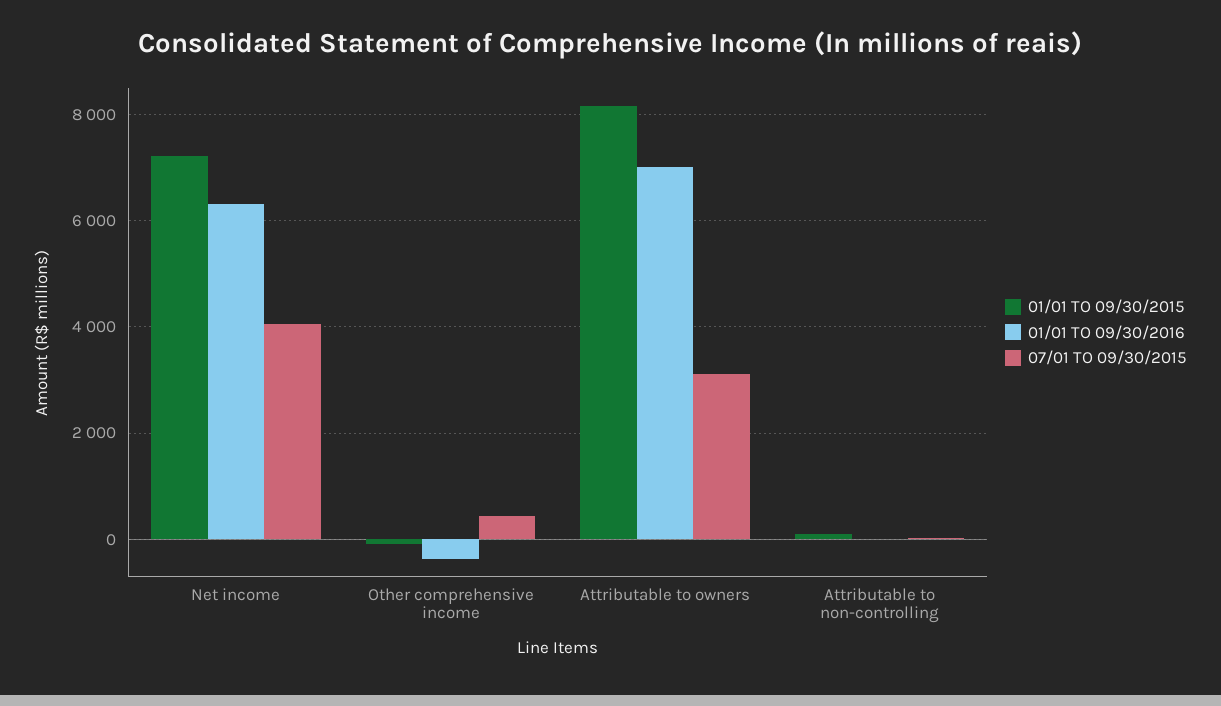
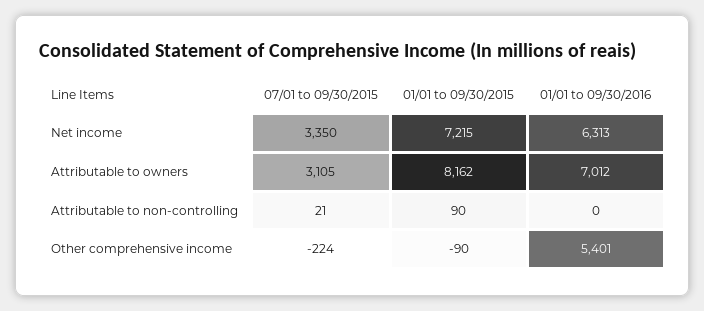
07/01 TO 09/30/2015, Net income: 4000 -> 3350
01/01 TO 09/30/2016, Other comprehensive income: -400 -> 5401
07/01 TO 09/30/2015, Other comprehensive income: 400 -> -224

